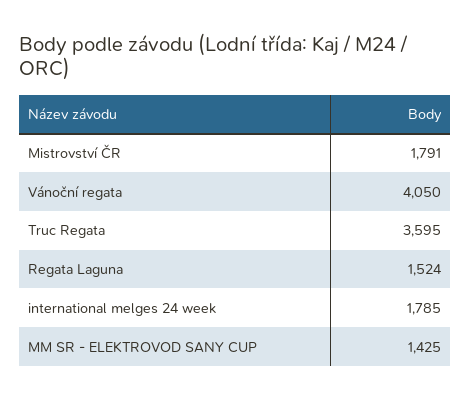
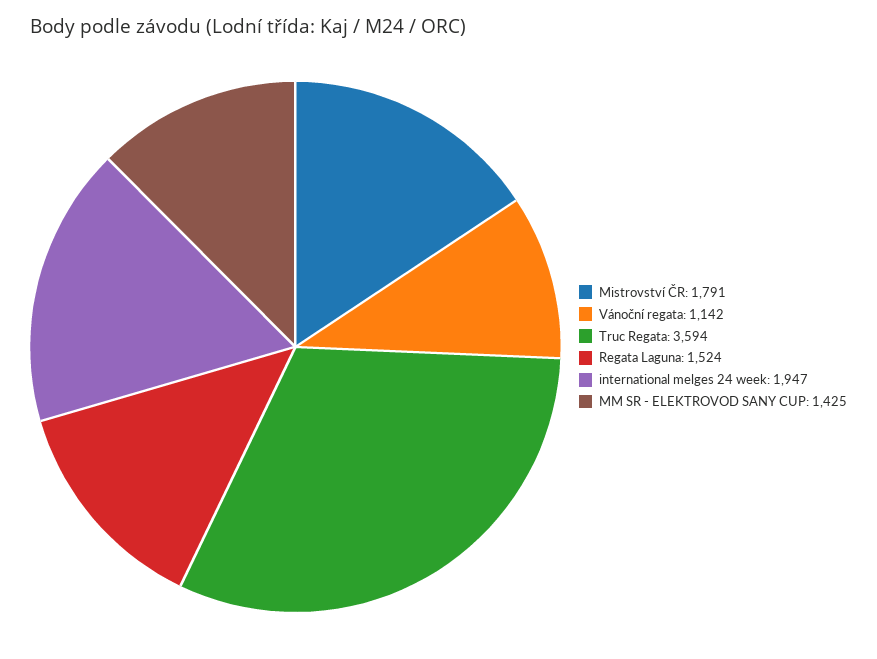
Vánoční regata: 4050 -> 1142
Truc Regata: 3595 -> 3594
international melges 24 week: 1785 -> 1947

